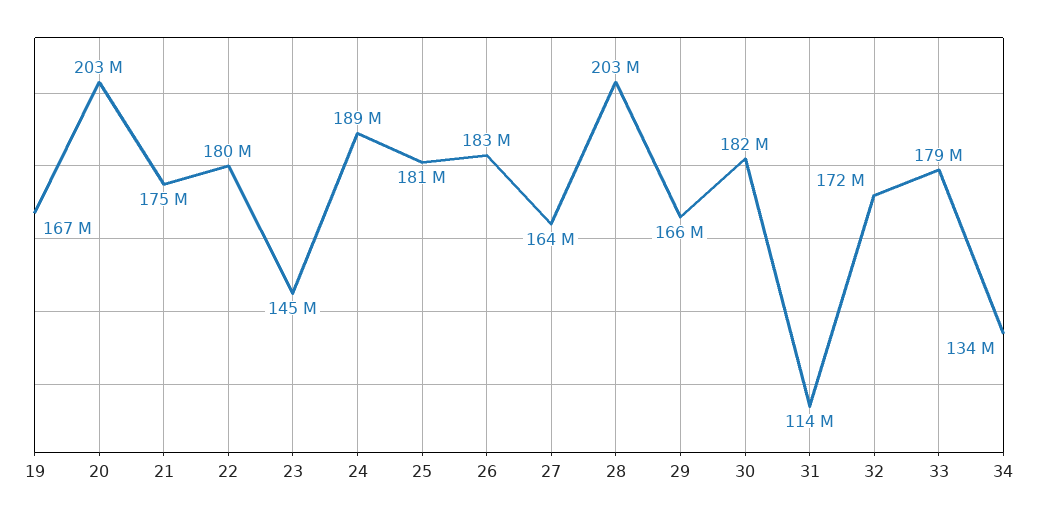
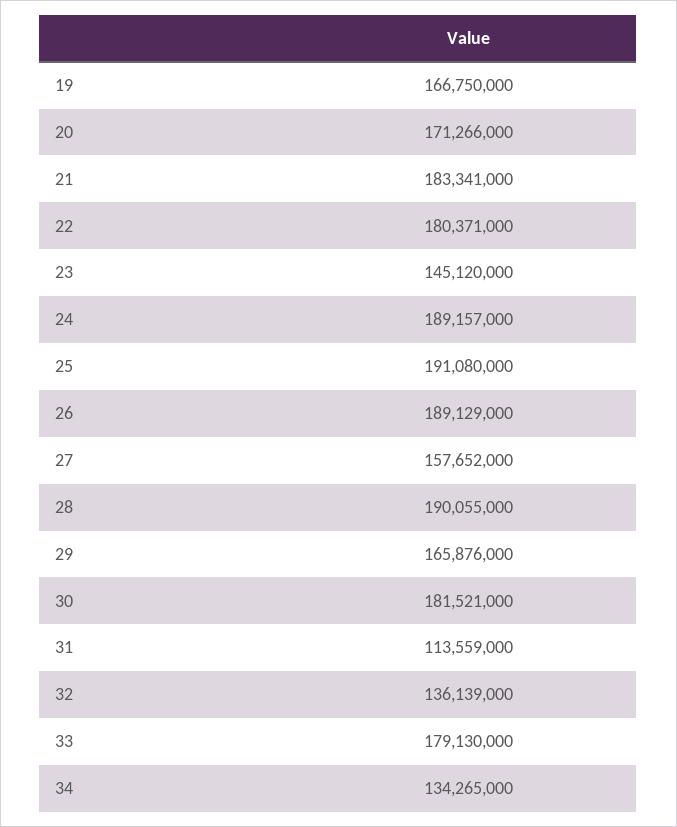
20: 203000000 -> 171266000
21: 175000000 -> 183341000
25: 181000000 -> 191080000
26: 183000000 -> 189129000
27: 164000000 -> 157652000
28: 203000000 -> 190055000
32: 172000000 -> 136139000

